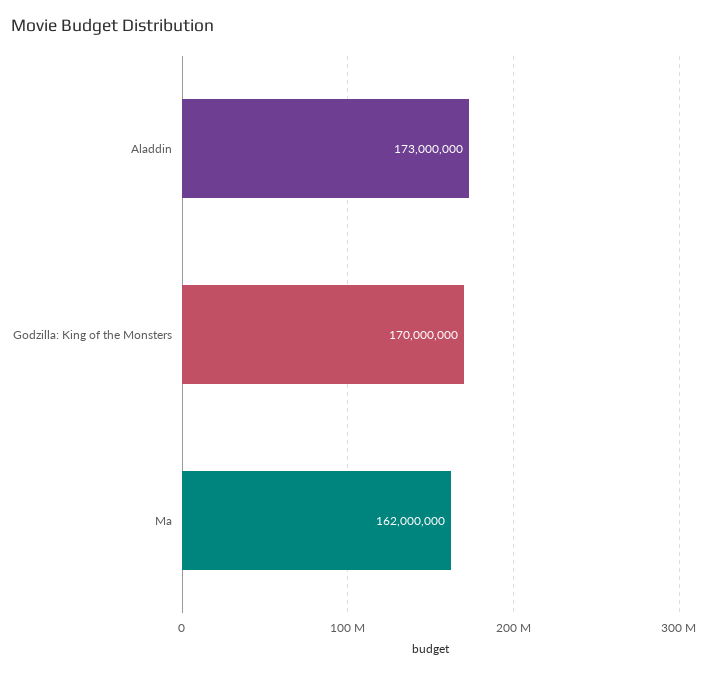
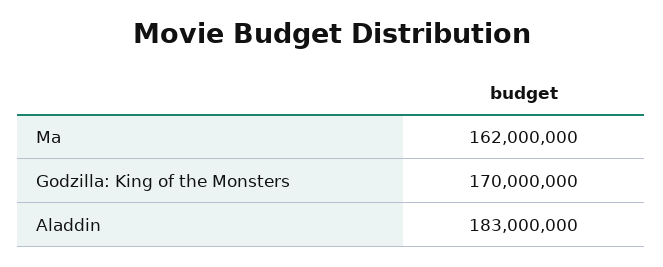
Aladdin: 173000000 -> 183000000

